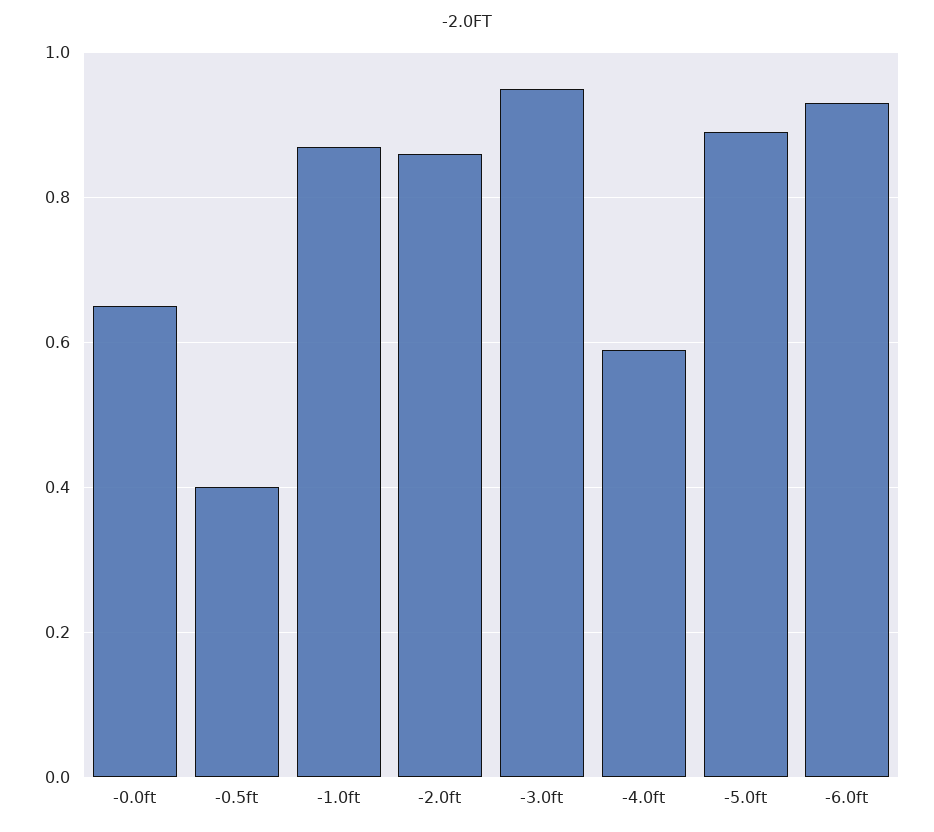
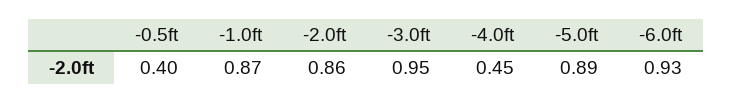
-0.0ft: 0.65 -> none
-4.0ft: 0.6 -> 0.45

